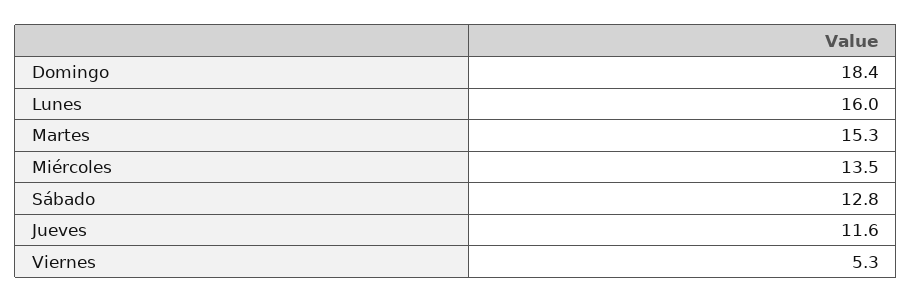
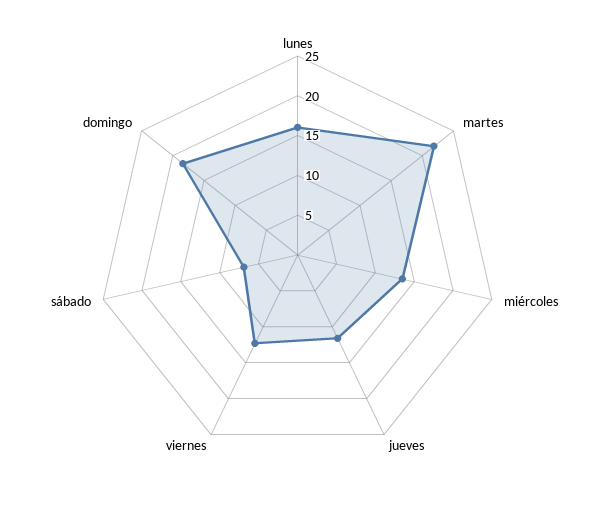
Martes: 15.3 -> 22.5
Sábado: 12.8 -> 7.5
Viernes: 5.3 -> 12.5

